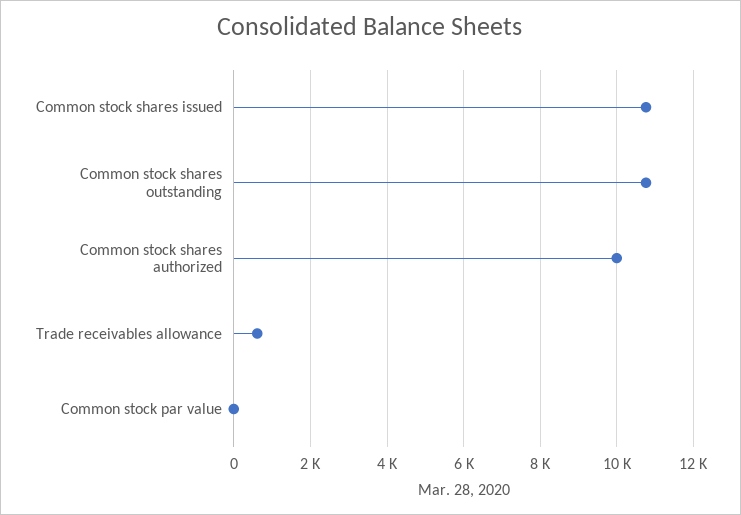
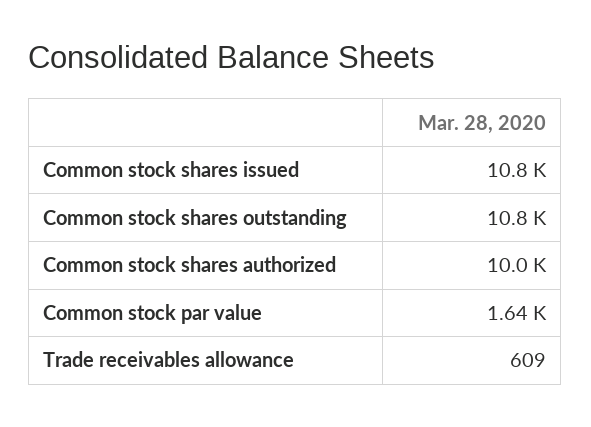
Common stock par value: 0 -> 1640

